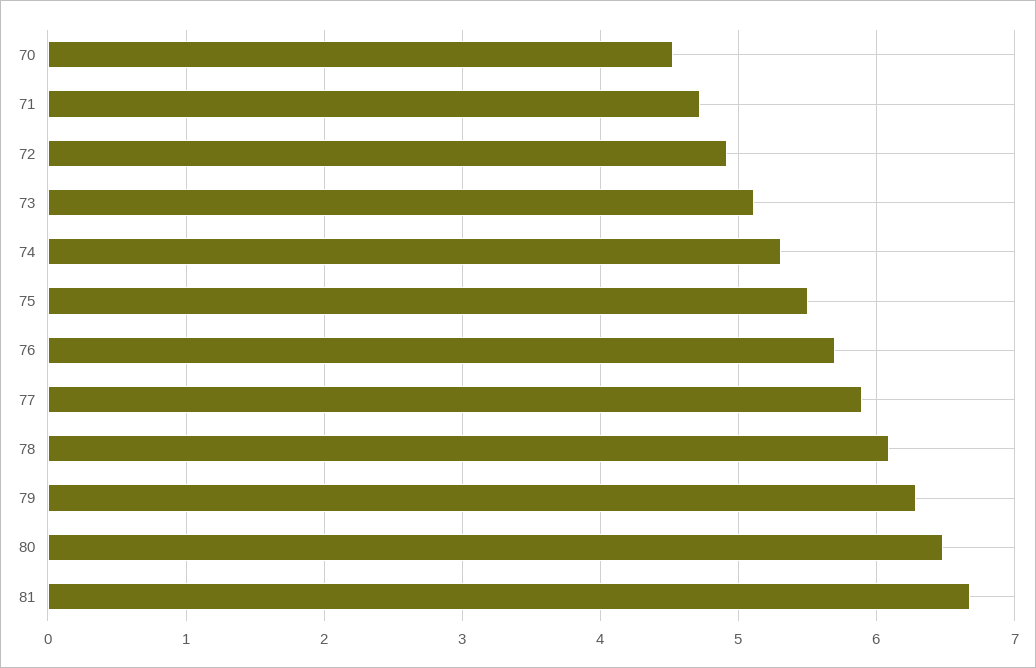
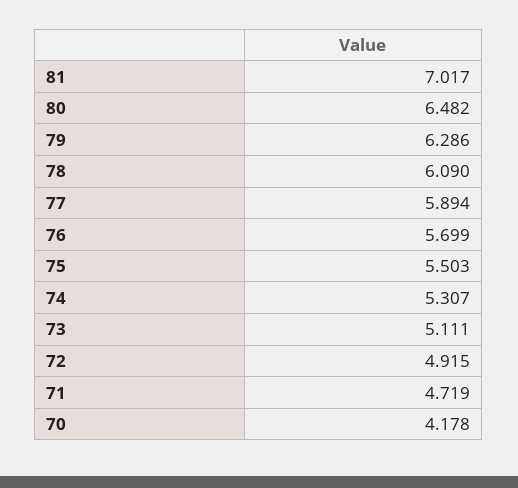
70: 4.5 -> 4.178
81: 6.7 -> 7.017

